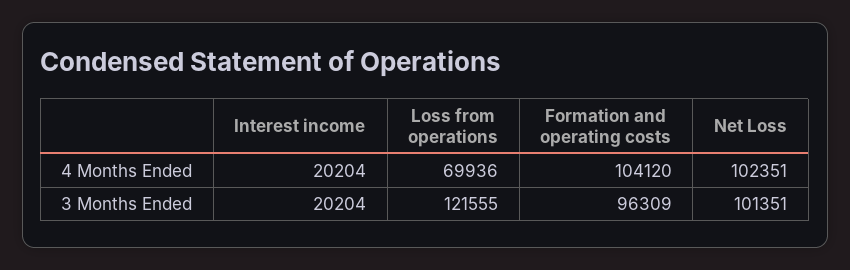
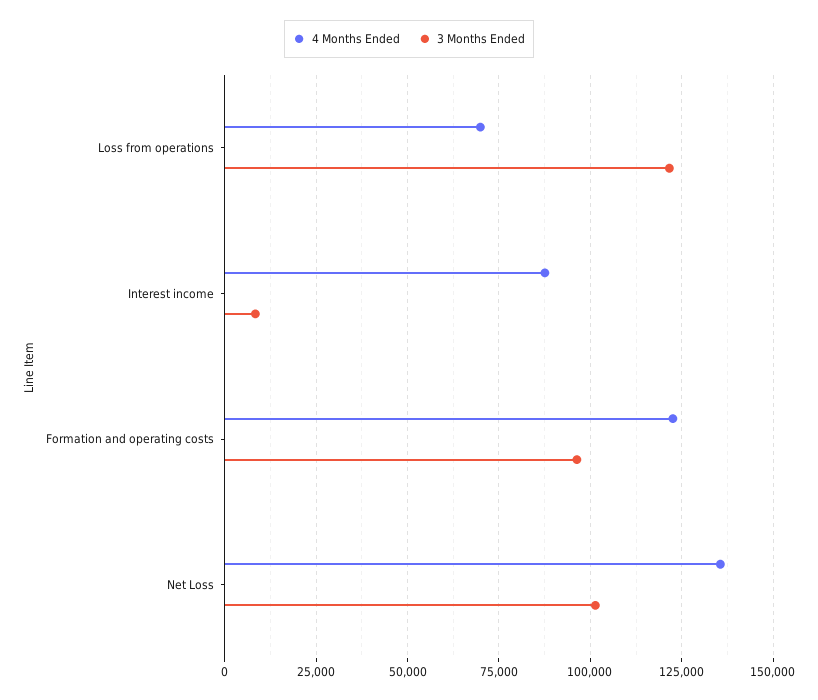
4 Months Ended, Interest income: 20204 -> 87500
4 Months Ended, Formation and operating costs: 104120 -> 122500
4 Months Ended, Net Loss: 102351 -> 135000
3 Months Ended, Interest income: 20204 -> 7500

